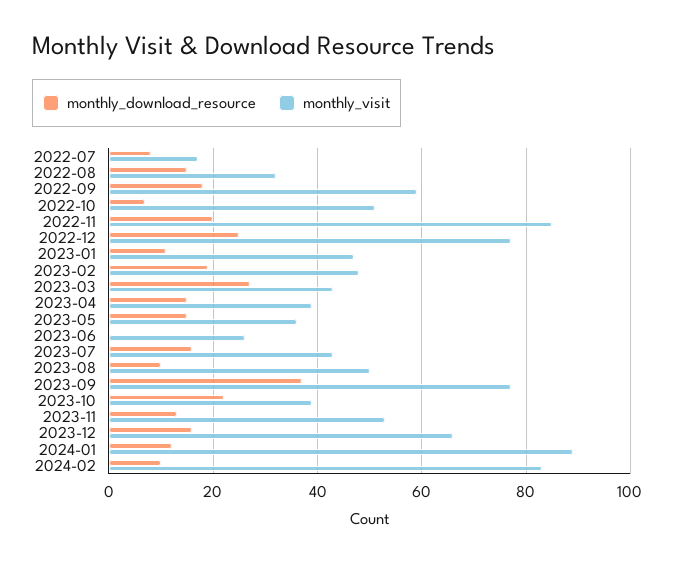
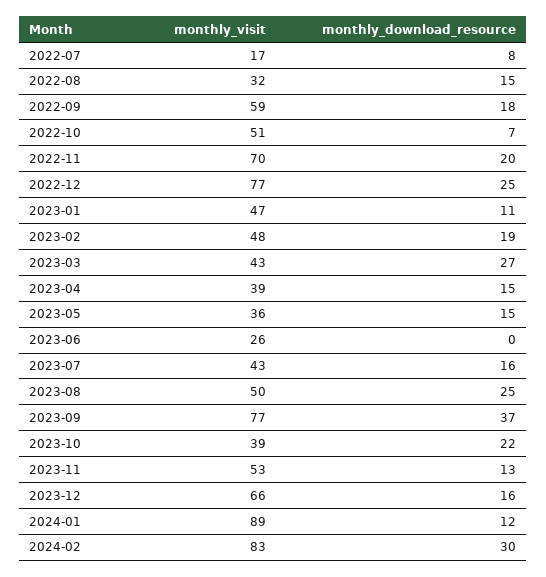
monthly_visit, 2022-11: 85 -> 70
monthly_download_resource, 2023-08: 10 -> 25
monthly_download_resource, 2024-02: 10 -> 30

